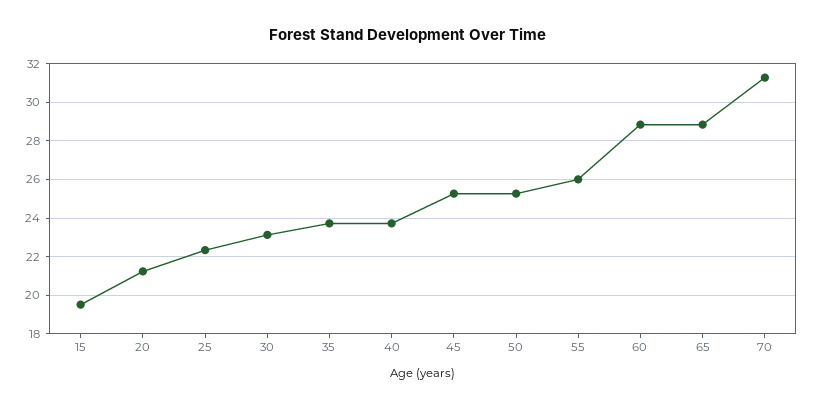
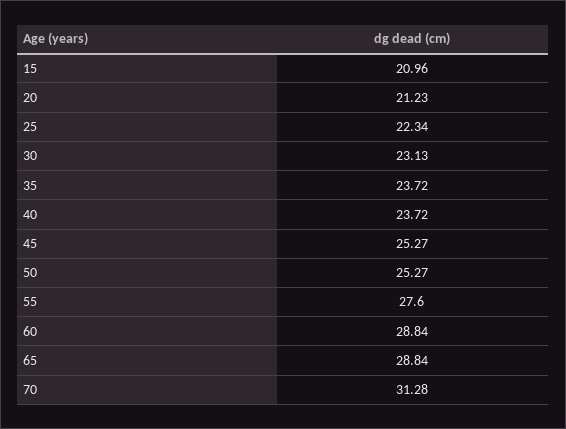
15: 19.5 -> 20.96
55: 26 -> 27.6

